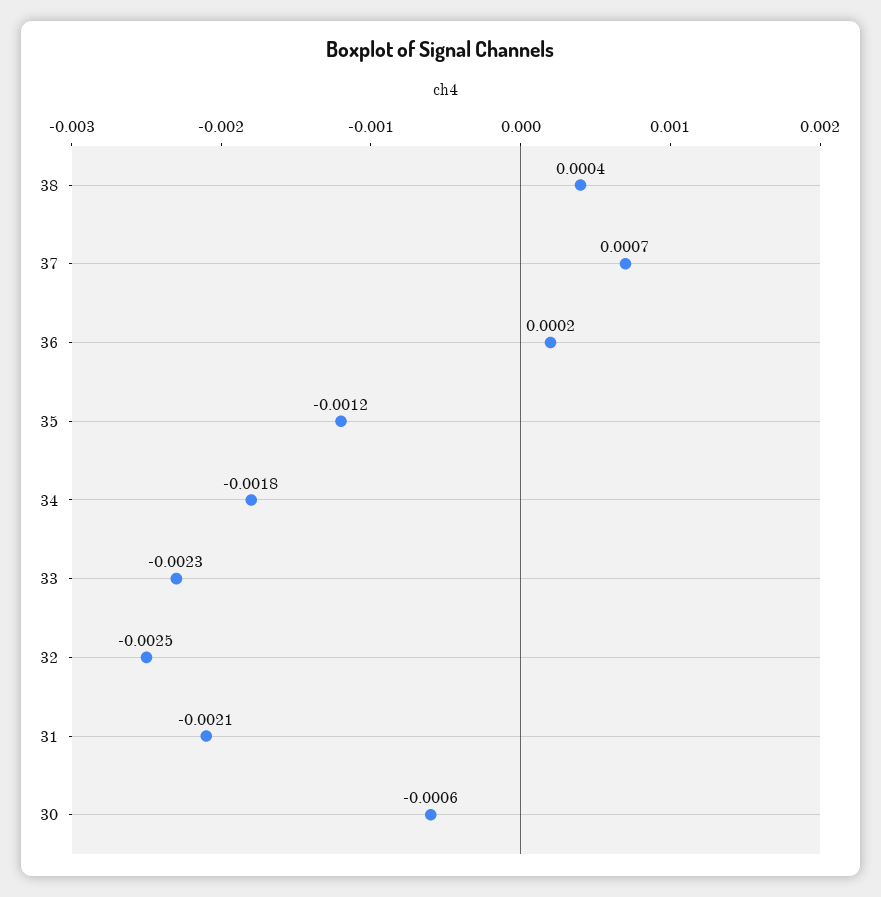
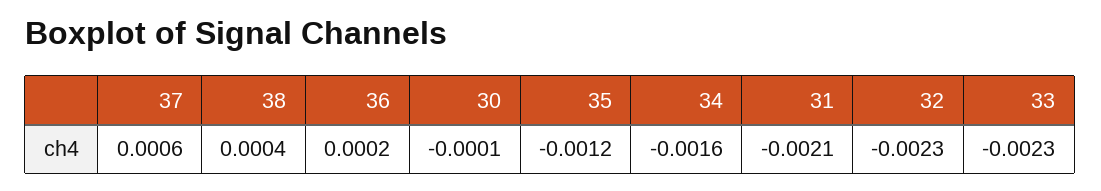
37: 0.0007 -> 0.0006
34: -0.0018 -> -0.0016
32: -0.0025 -> -0.0023
30: -0.0006 -> -0.0001

